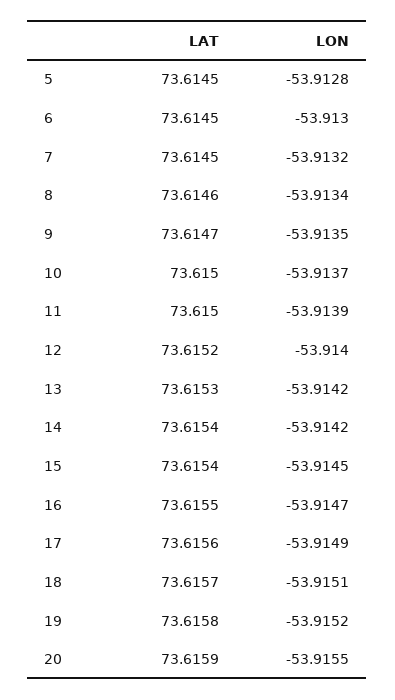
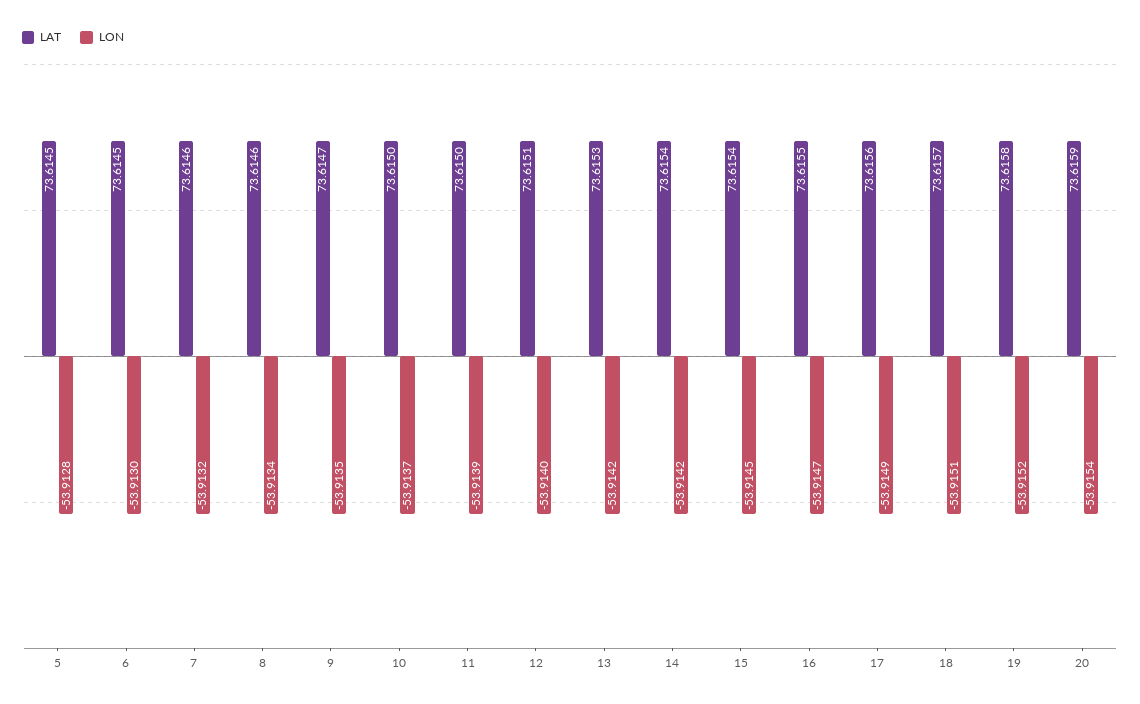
LAT, 7: 73.6145 -> 73.6146
LAT, 12: 73.6152 -> 73.6151
LON, 20: -53.9155 -> -53.9154

